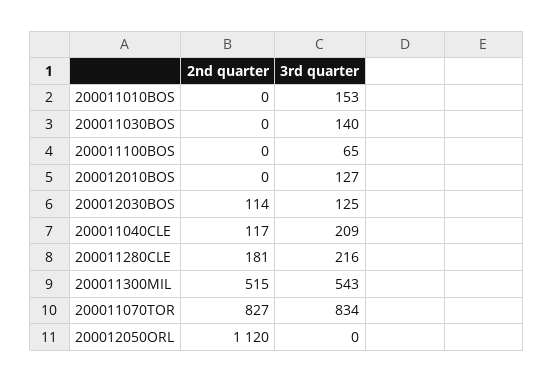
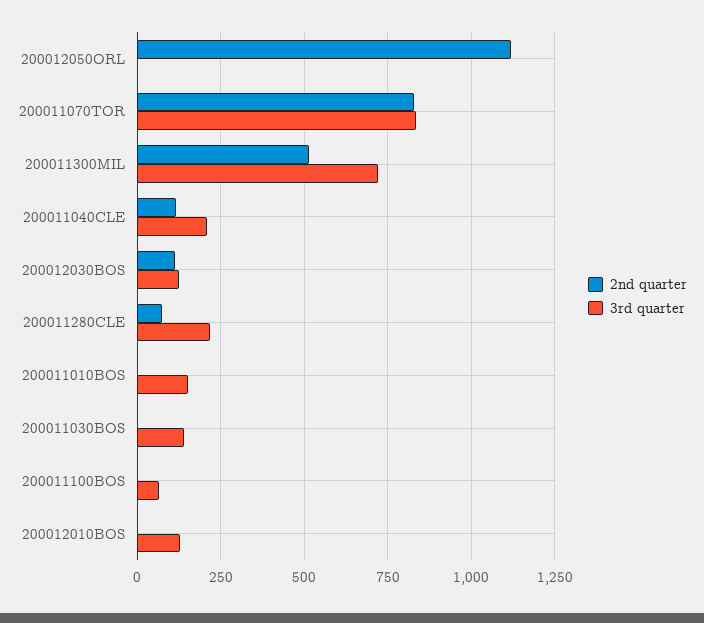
2nd quarter, 200011280CLE: 181 -> 75
3rd quarter, 200011300MIL: 543 -> 725

